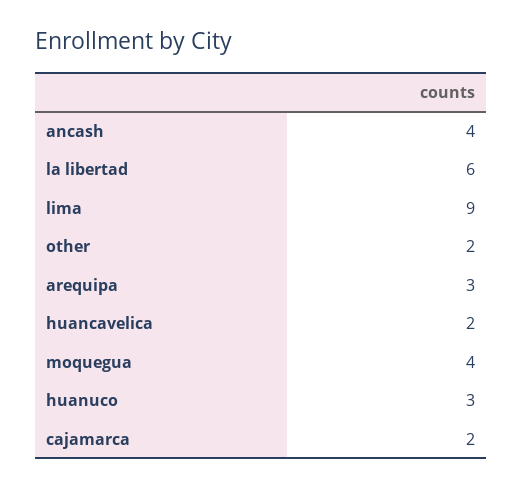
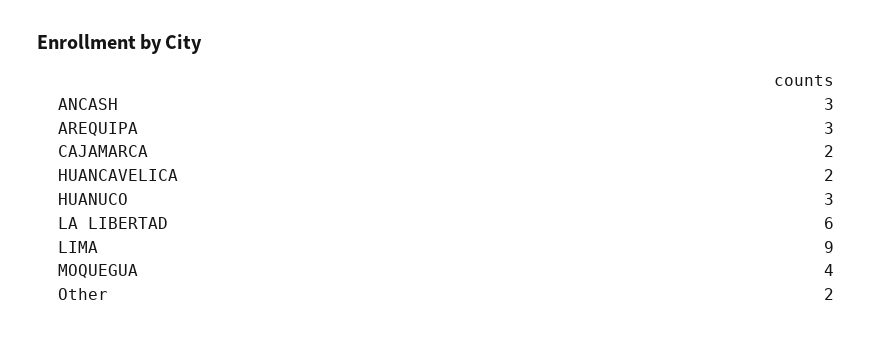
ancash: 4 -> 3

